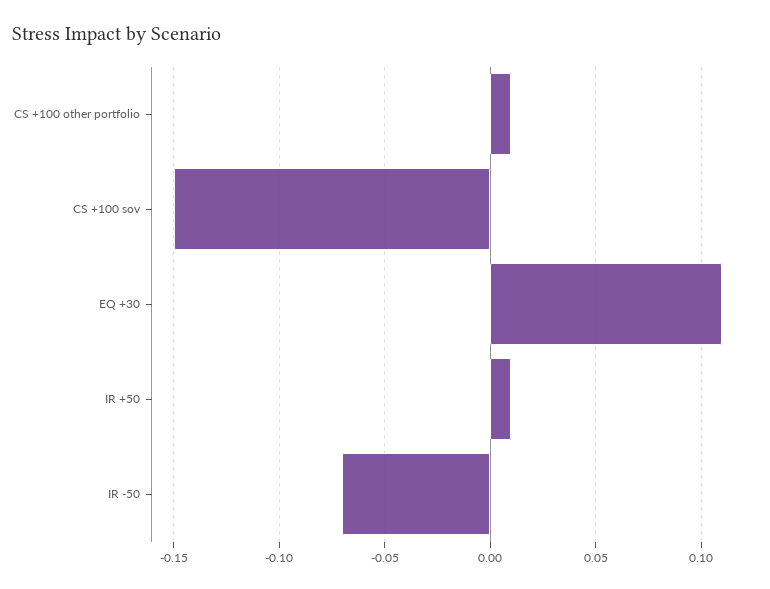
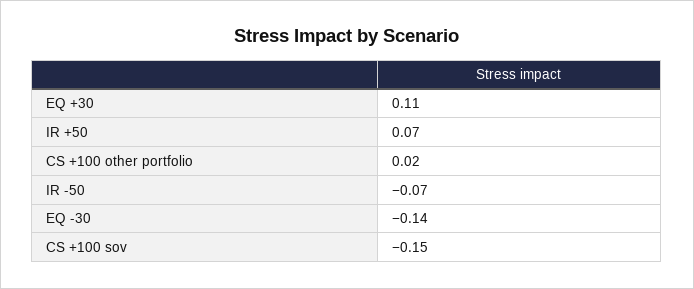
CS +100 other portfolio: 0.01 -> 0.02
IR +50: 0.01 -> 0.07
EQ -30: none -> -0.14

